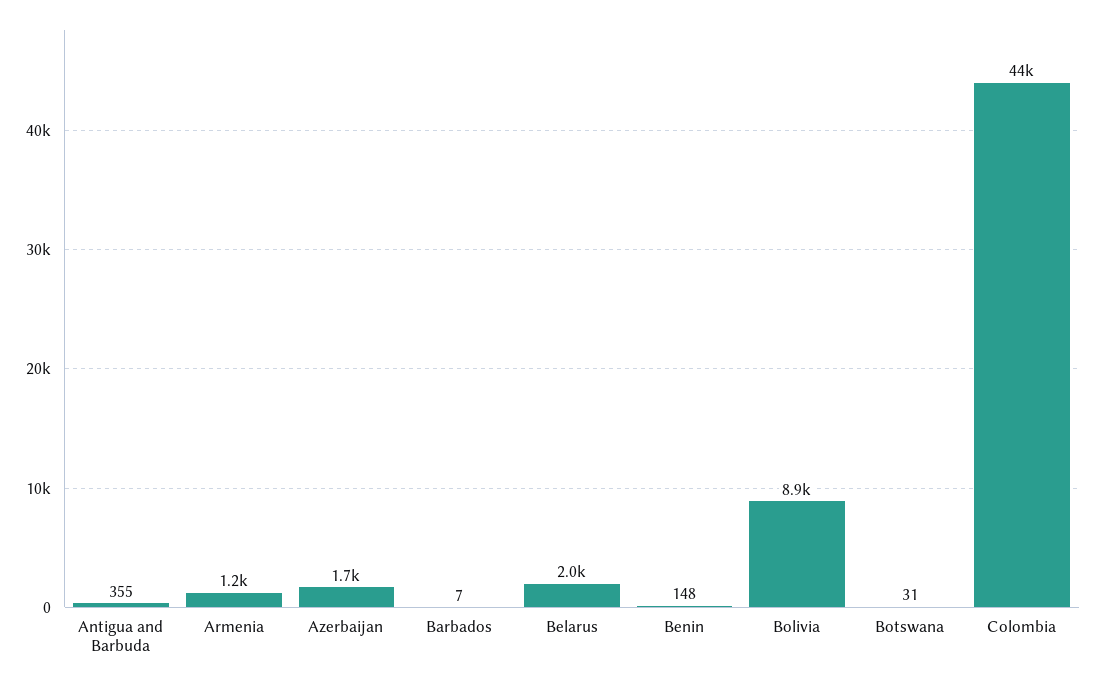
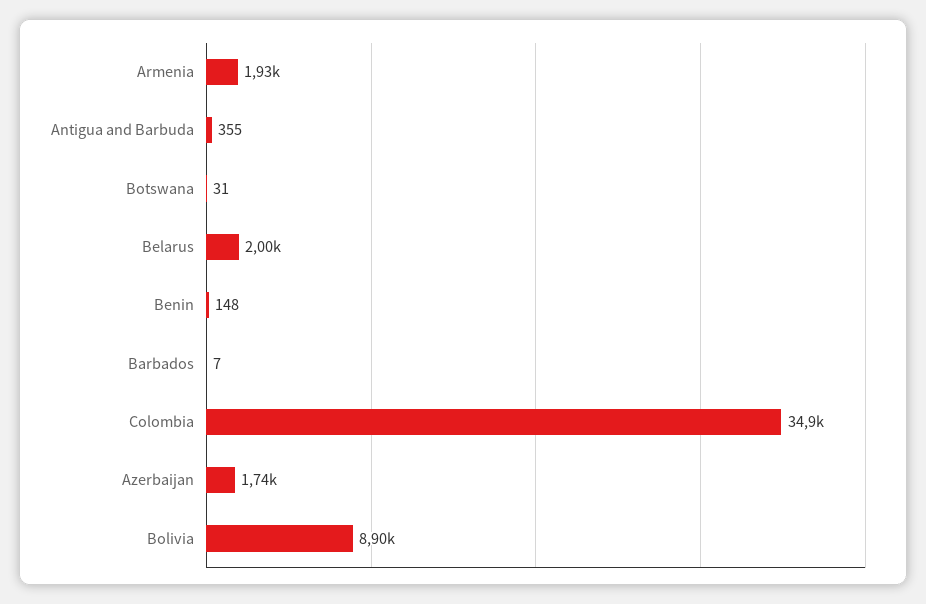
Armenia: 1200 -> 1930
Colombia: 44000 -> 34900

